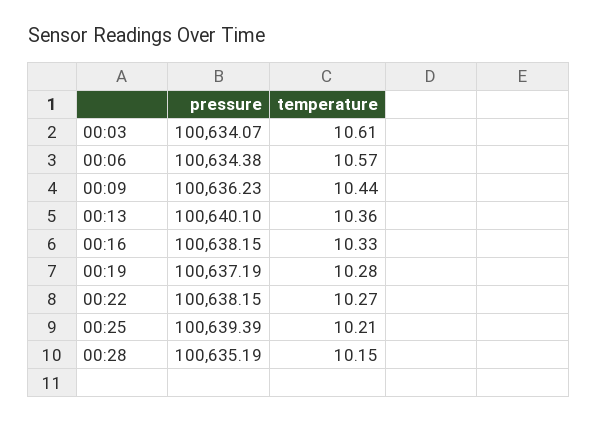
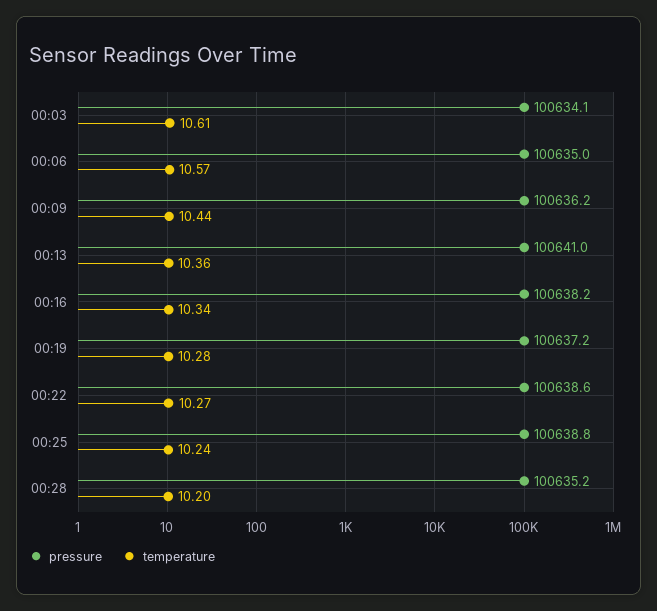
pressure, 00:06: 100634.38 -> 100635
pressure, 00:13: 100640.1 -> 100641
temperature, 00:16: 10.33 -> 10.34
pressure, 00:22: 100638.15 -> 100638.6
pressure, 00:25: 100639.39 -> 100638.8
temperature, 00:25: 10.21 -> 10.24
temperature, 00:28: 10.15 -> 10.2

